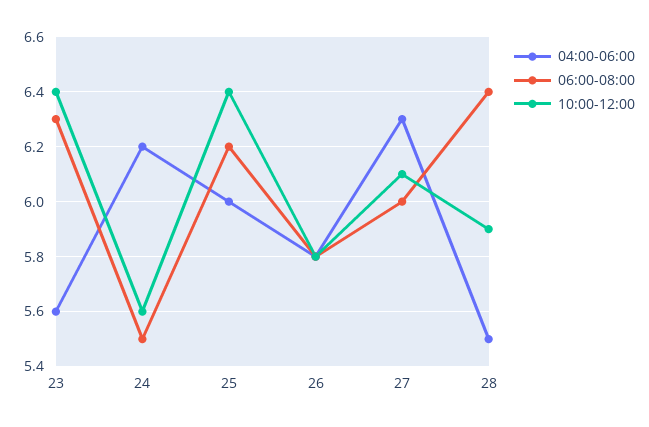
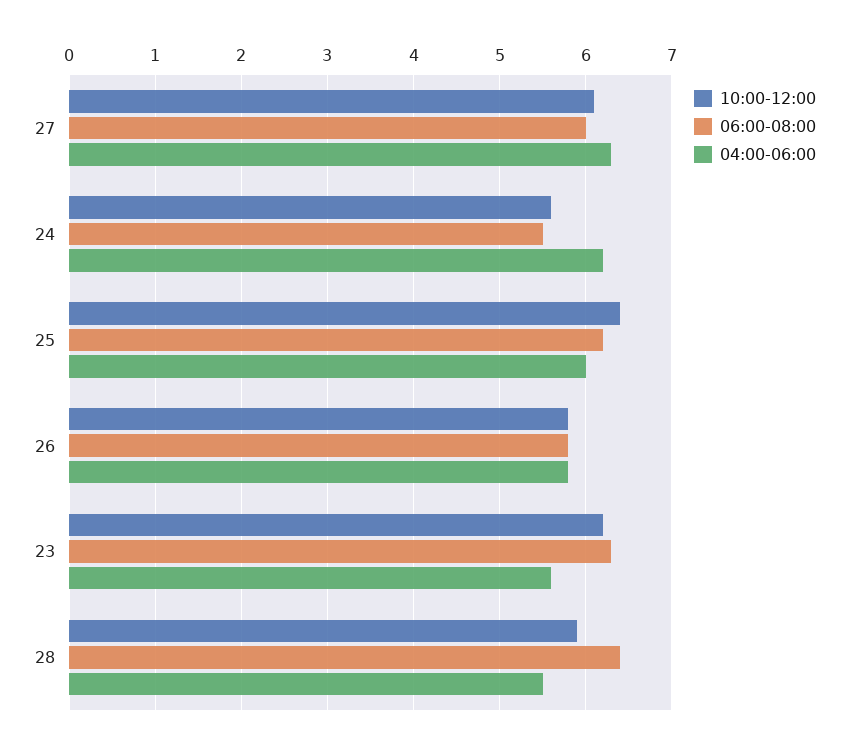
10:00-12:00, 23: 6.4 -> 6.2

